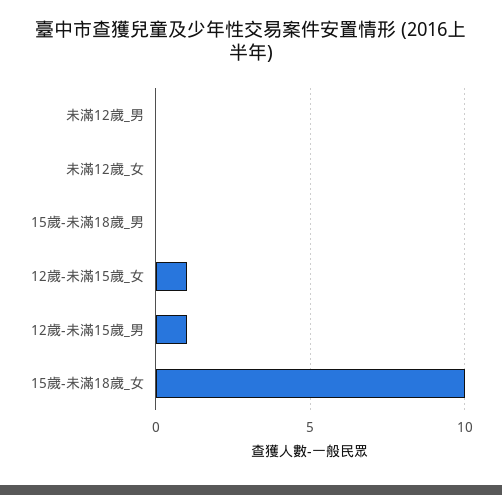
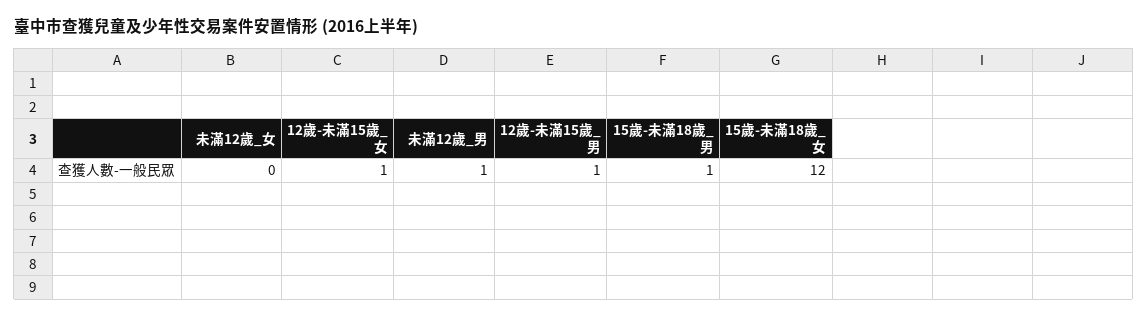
未滿12歲_男: 0 -> 1
15歲-未滿18歲_男: 0 -> 1
15歲-未滿18歲_女: 10 -> 12

